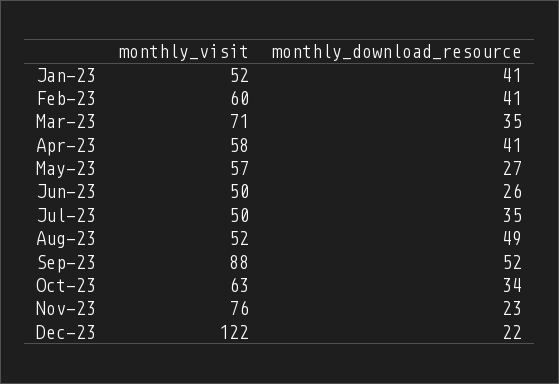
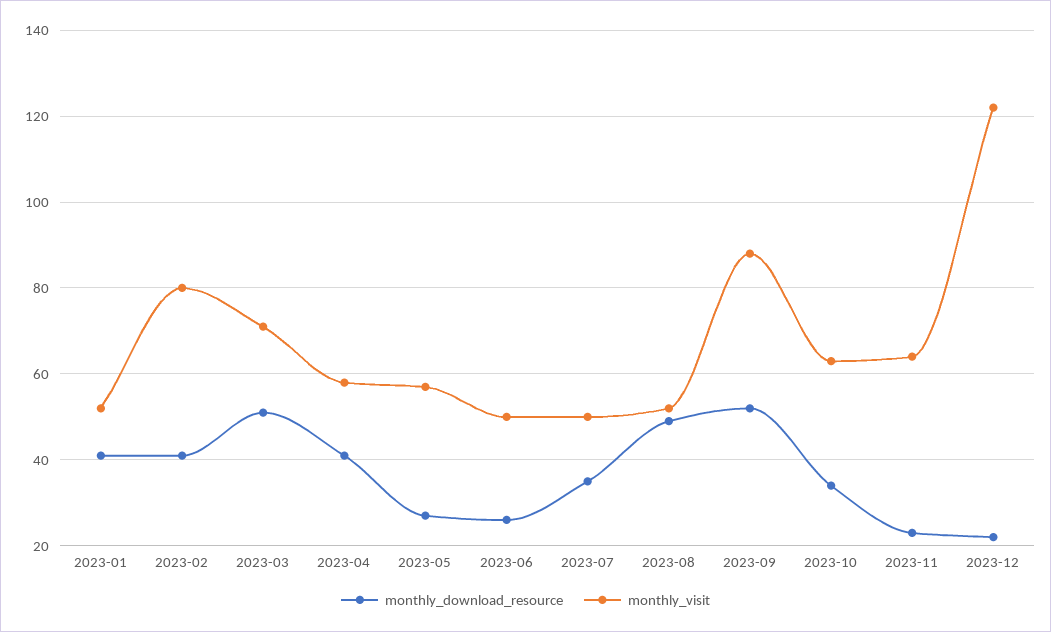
monthly_visit, Feb-23: 60 -> 80
monthly_download_resource, Mar-23: 35 -> 50
monthly_visit, Nov-23: 76 -> 65

